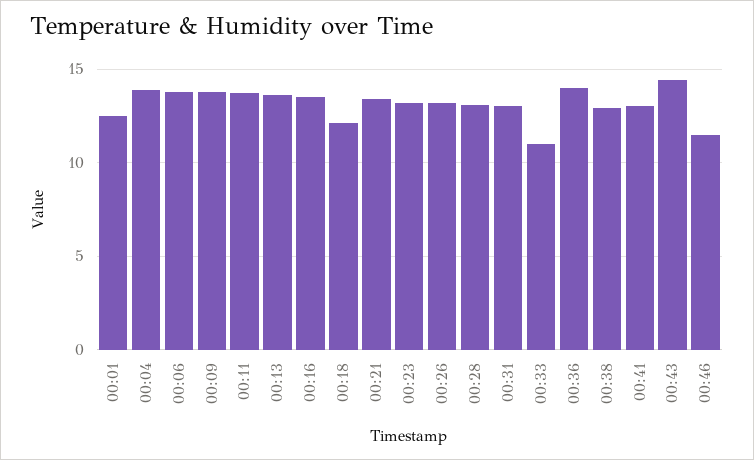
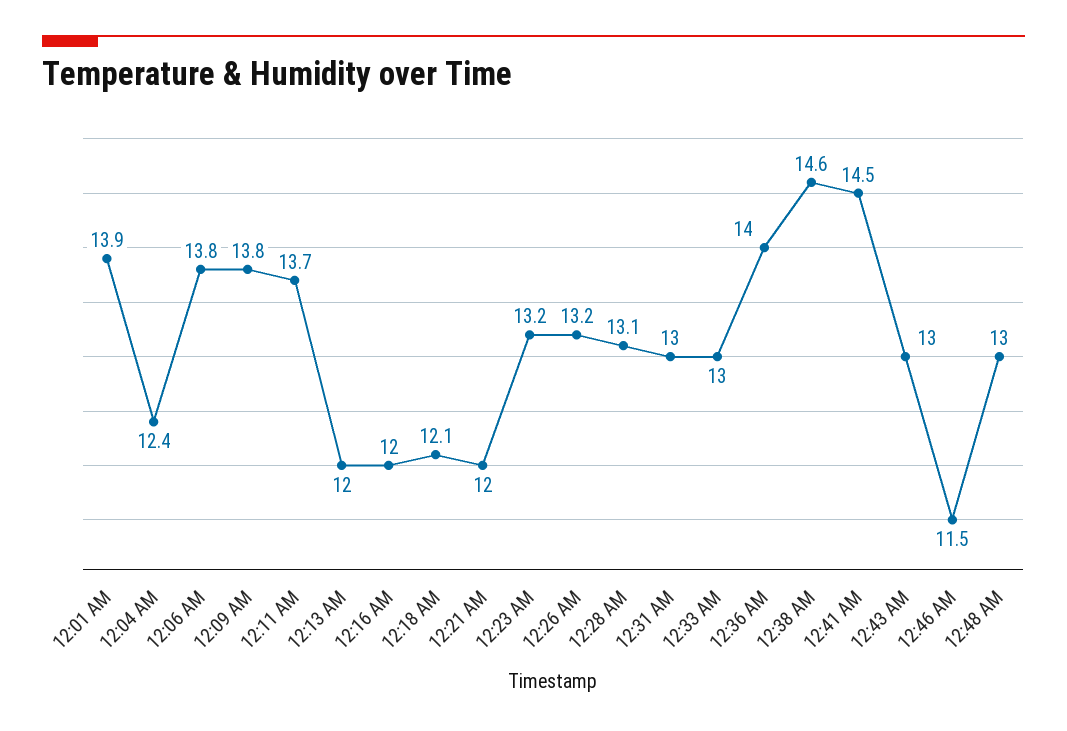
00:01: 12.5 -> 13.9
00:04: 14 -> 12.4
00:13: 13.5 -> 12
00:16: 13.5 -> 12
00:21: 13.5 -> 12
00:33: 11 -> 13
00:38: 13 -> 14.6
00:41: 13 -> 14.5
00:43: 14.5 -> 13
12:48 AM: none -> 13

